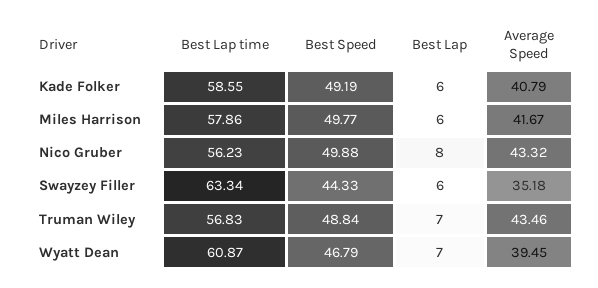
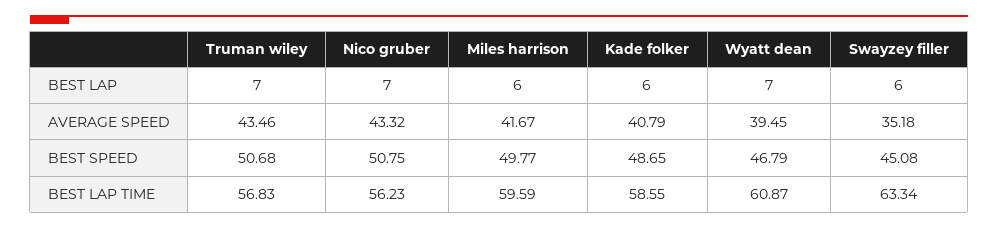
Best Speed, Kade Folker: 49.19 -> 48.65
Best Lap time, Miles Harrison: 57.86 -> 59.59
Best Speed, Nico Gruber: 49.88 -> 50.75
Best Lap, Nico Gruber: 8 -> 7
Best Speed, Swayzey Filler: 44.33 -> 45.08
Best Speed, Truman Wiley: 48.84 -> 50.68

